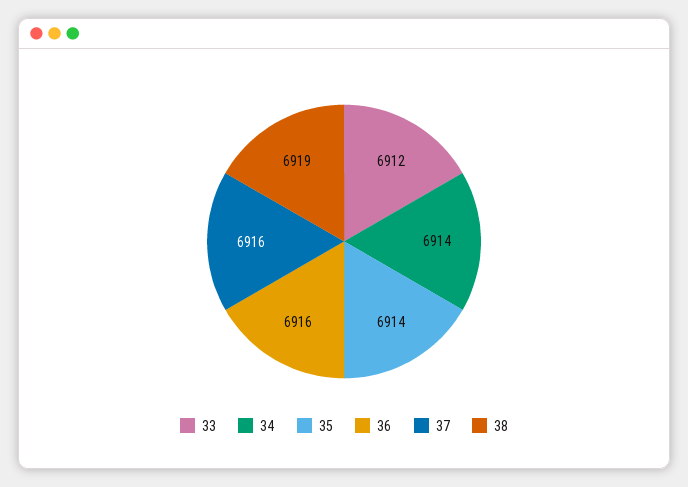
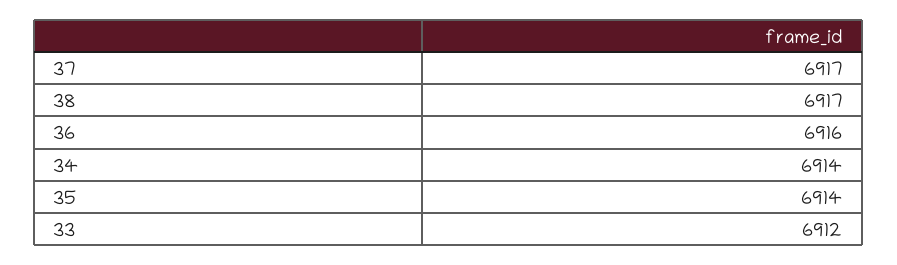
37: 6916 -> 6917
38: 6919 -> 6917

